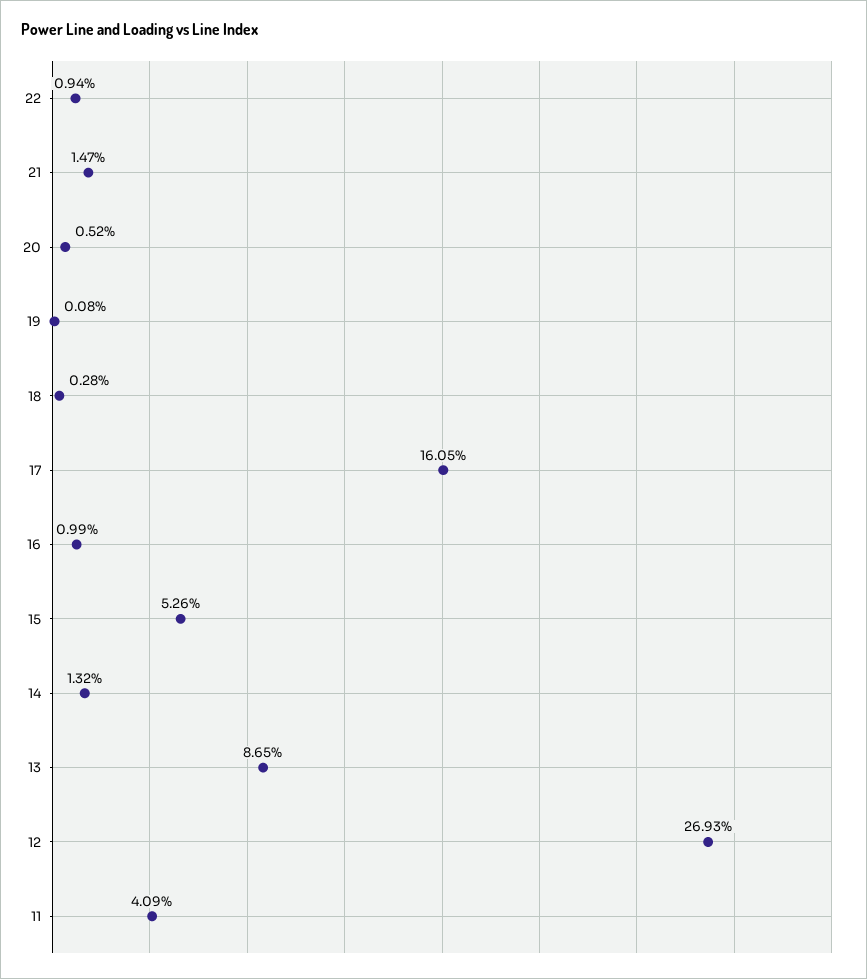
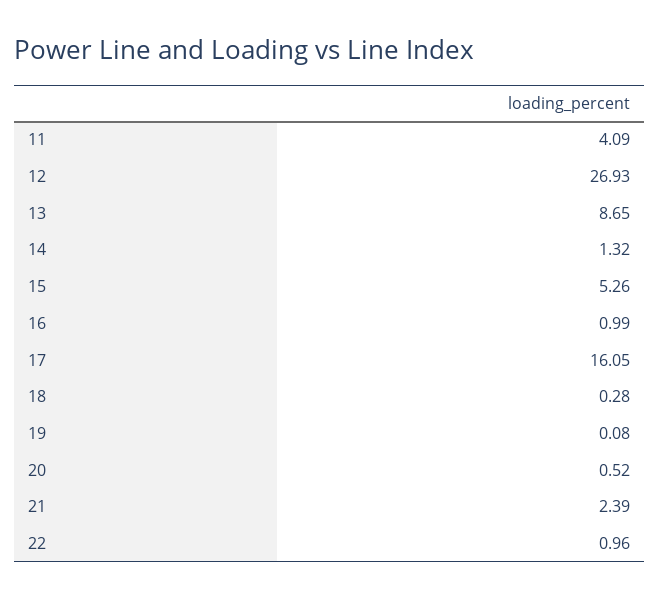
22: 0.94 -> 0.96
21: 1.47 -> 2.39

